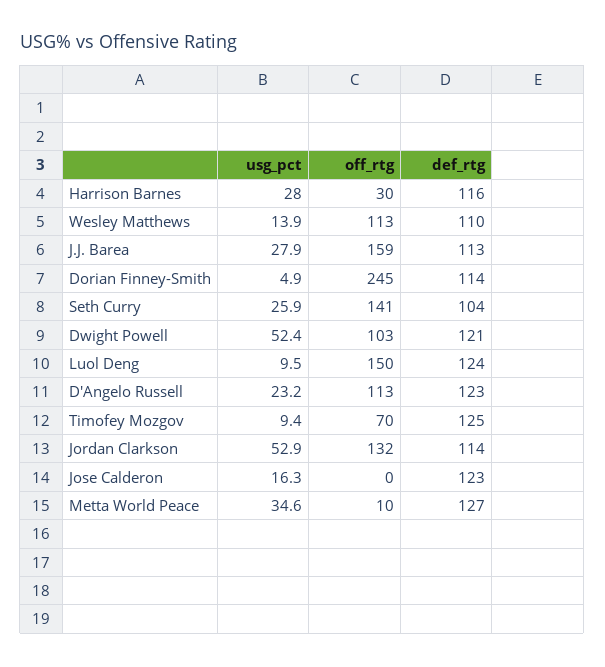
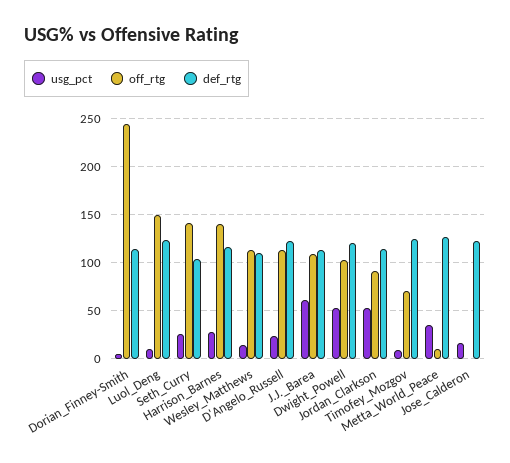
off_rtg, Harrison Barnes: 30 -> 140
usg_pct, J.J. Barea: 27.9 -> 60
off_rtg, J.J. Barea: 159 -> 110
off_rtg, Jordan Clarkson: 132 -> 90

